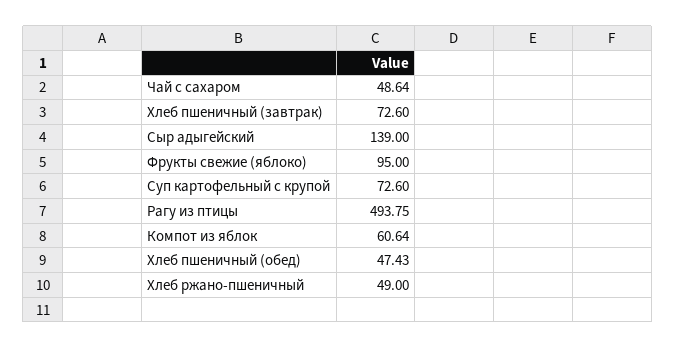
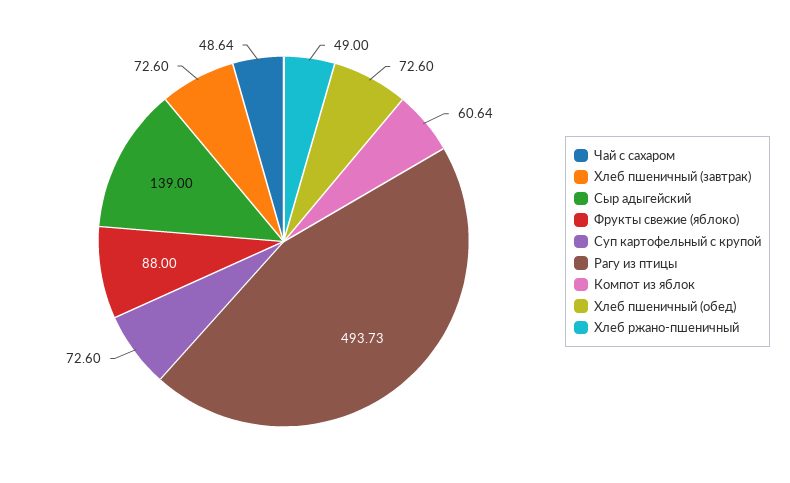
Фрукты свежие (яблоко): 95 -> 88
Рагу из птицы: 493.75 -> 493.73
Хлеб пшеничный (обед): 47.43 -> 72.6

